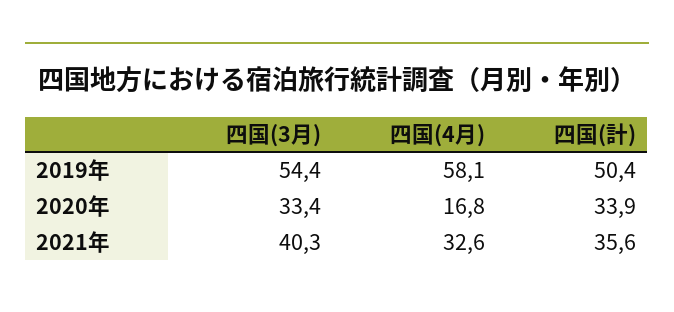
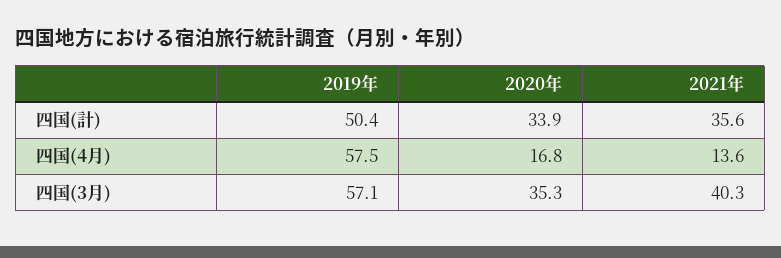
四国(3月), 2019年: 54.4 -> 57.1
四国(4月), 2019年: 58.1 -> 57.5
四国(3月), 2020年: 33.4 -> 35.3
四国(4月), 2021年: 32.6 -> 13.6

